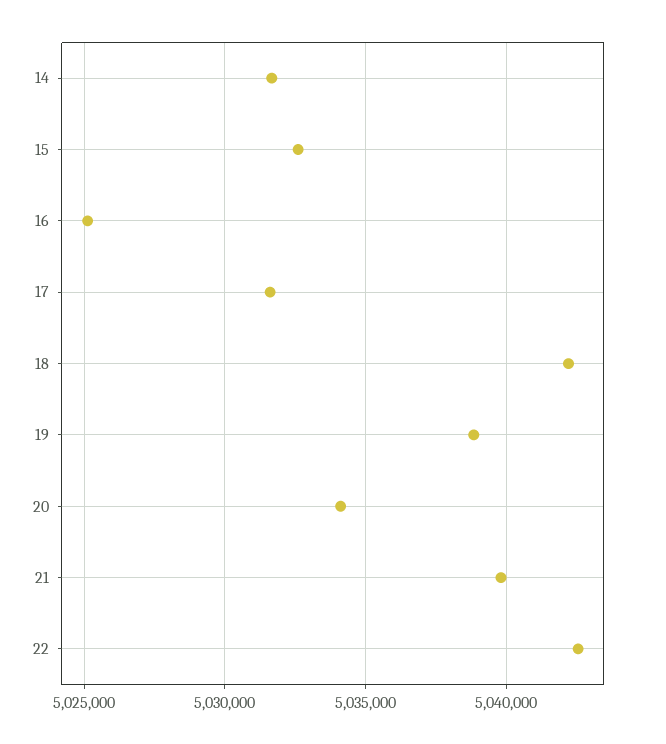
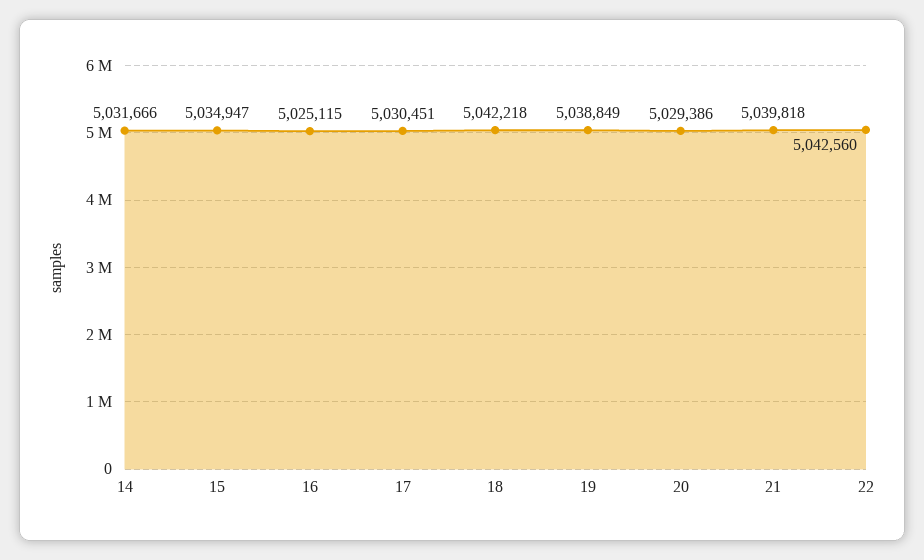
15: 5032500 -> 5034947
17: 5031500 -> 5030451
20: 5034000 -> 5029386

